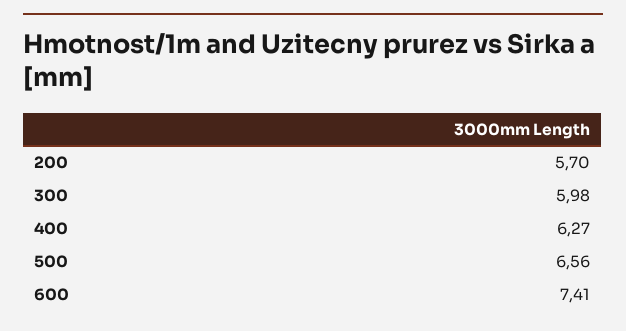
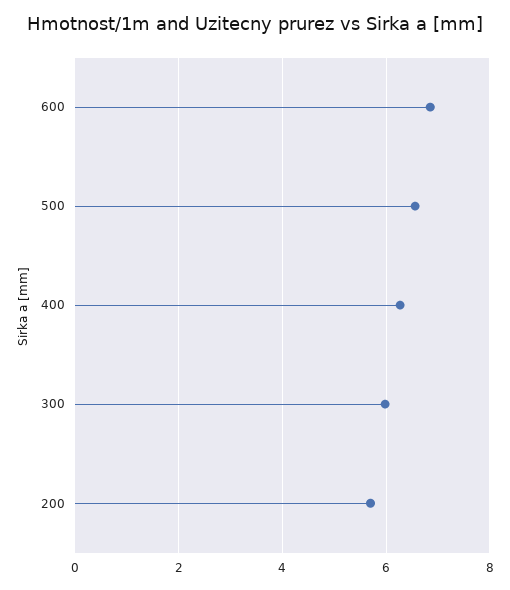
600: 7.41 -> 6.8

